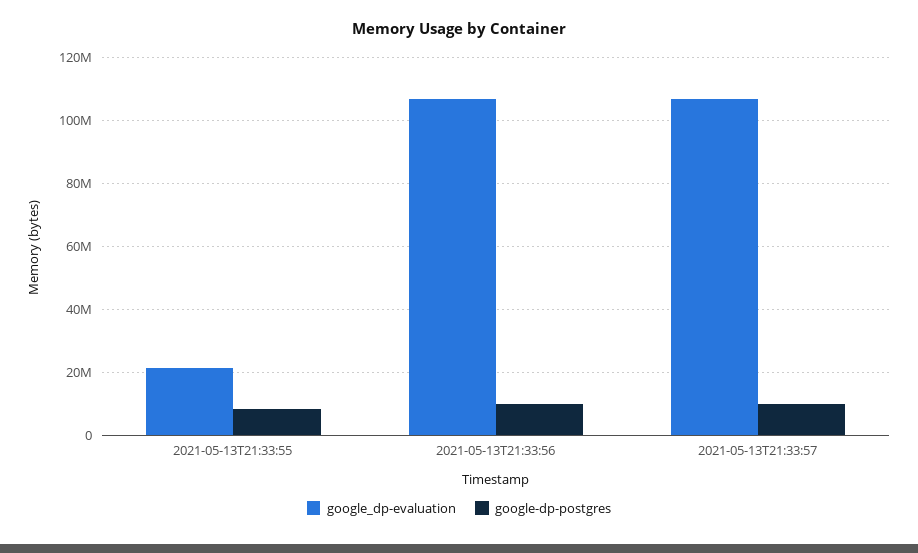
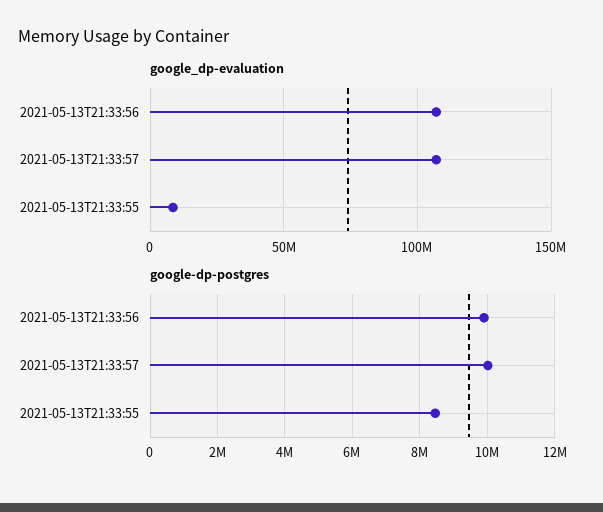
google_dp-evaluation, 2021-05-13T21:33:55: 22000000 -> 10000000

